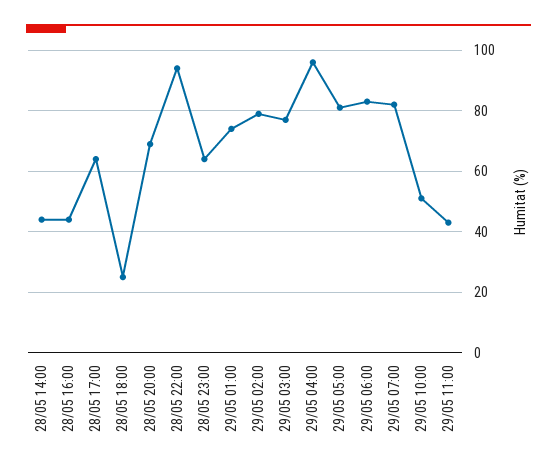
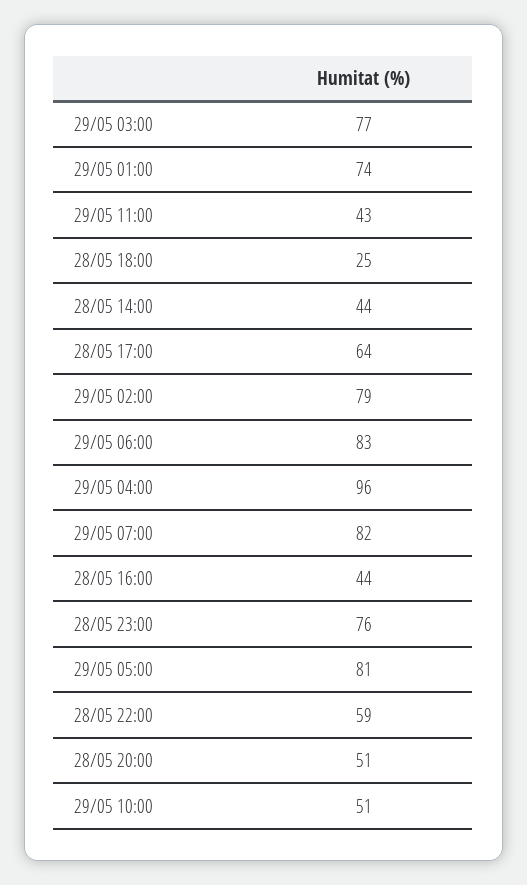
28/05 20:00: 70 -> 51
28/05 22:00: 95 -> 59
28/05 23:00: 65 -> 76

